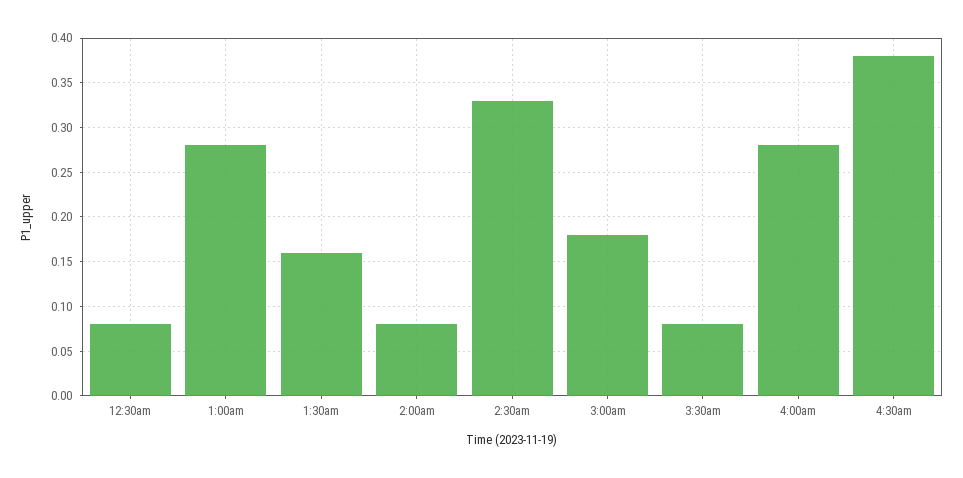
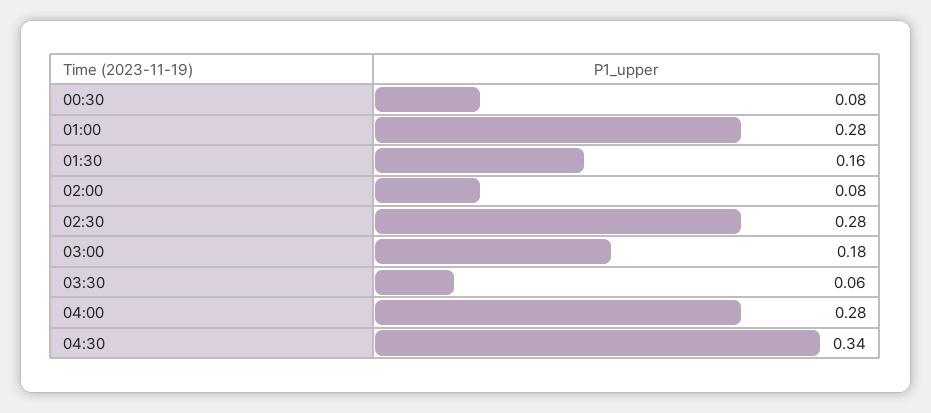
2:30am: 0.33 -> 0.28
3:30am: 0.08 -> 0.06
4:30am: 0.38 -> 0.34

